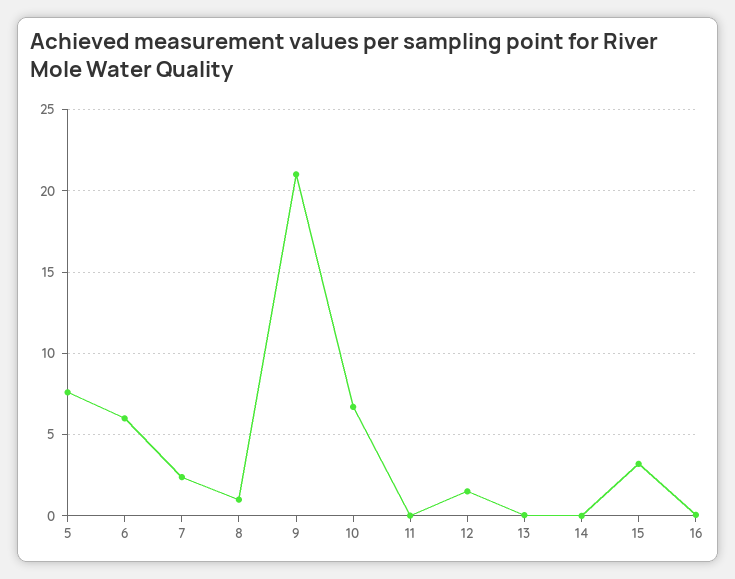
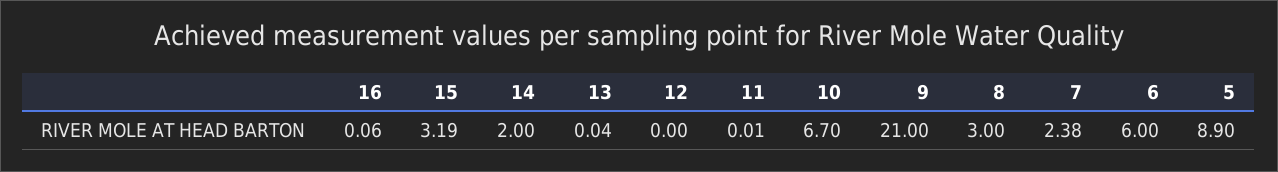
5: 7.5 -> 8.9
8: 1 -> 3
12: 1.5 -> 0
14: 0 -> 2

